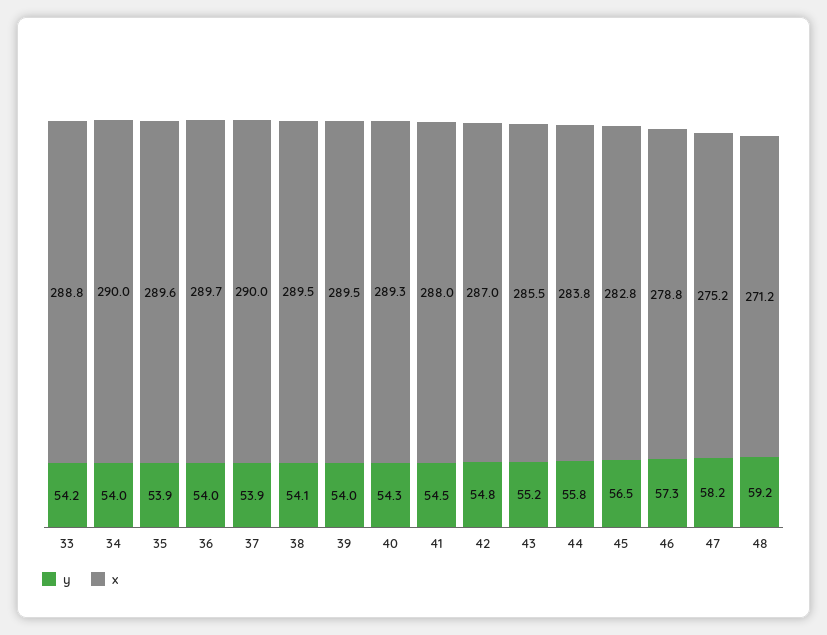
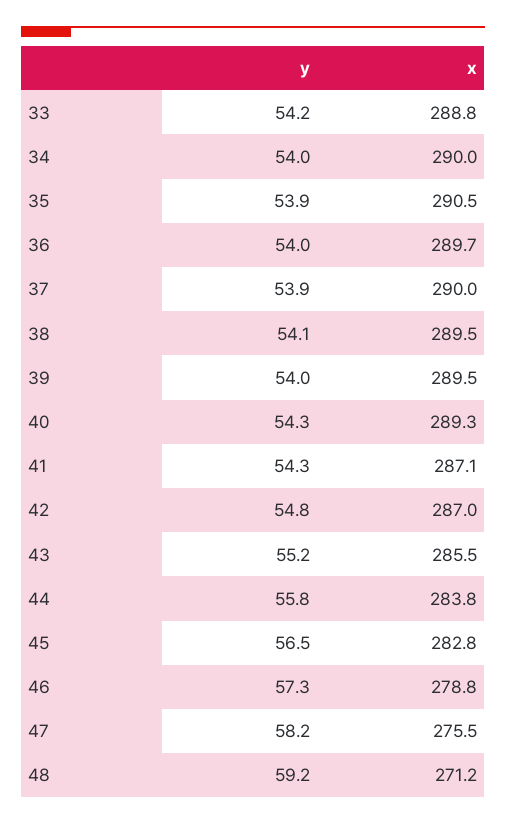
x, 35: 289.6 -> 290.5
y, 41: 54.5 -> 54.3
x, 41: 288 -> 287.1
x, 47: 275.2 -> 275.5

